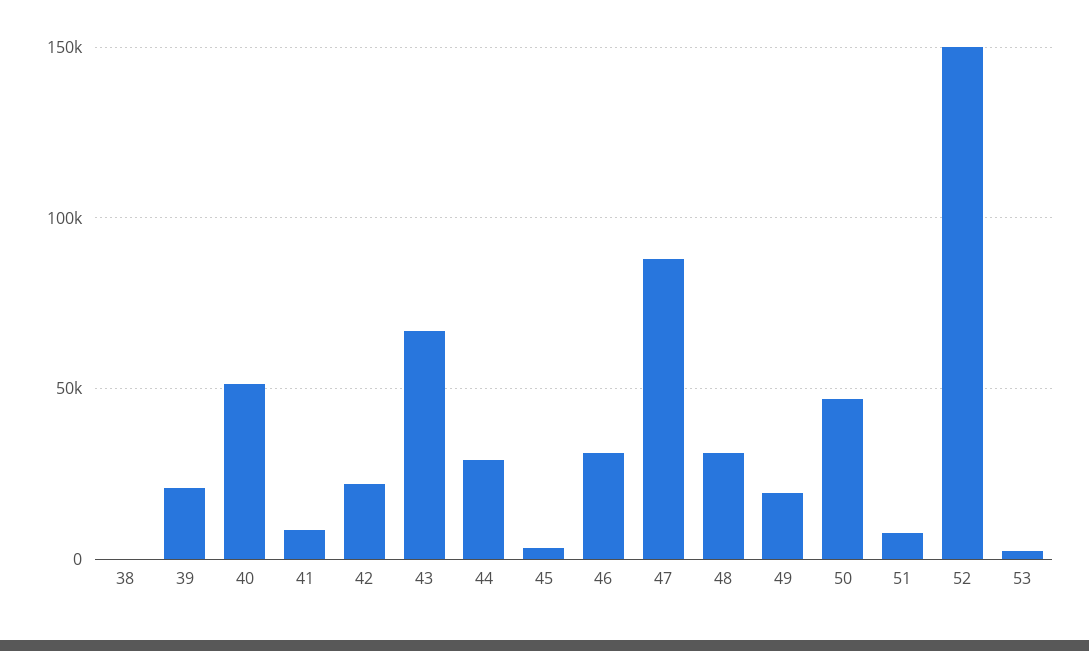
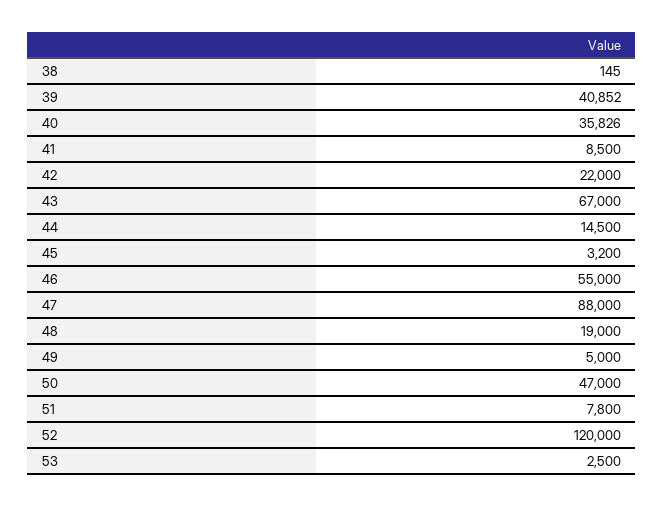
39: 20000 -> 40852
40: 50000 -> 35826
44: 30000 -> 14500
46: 30000 -> 55000
48: 30000 -> 19000
49: 20000 -> 5000
52: 150000 -> 120000

